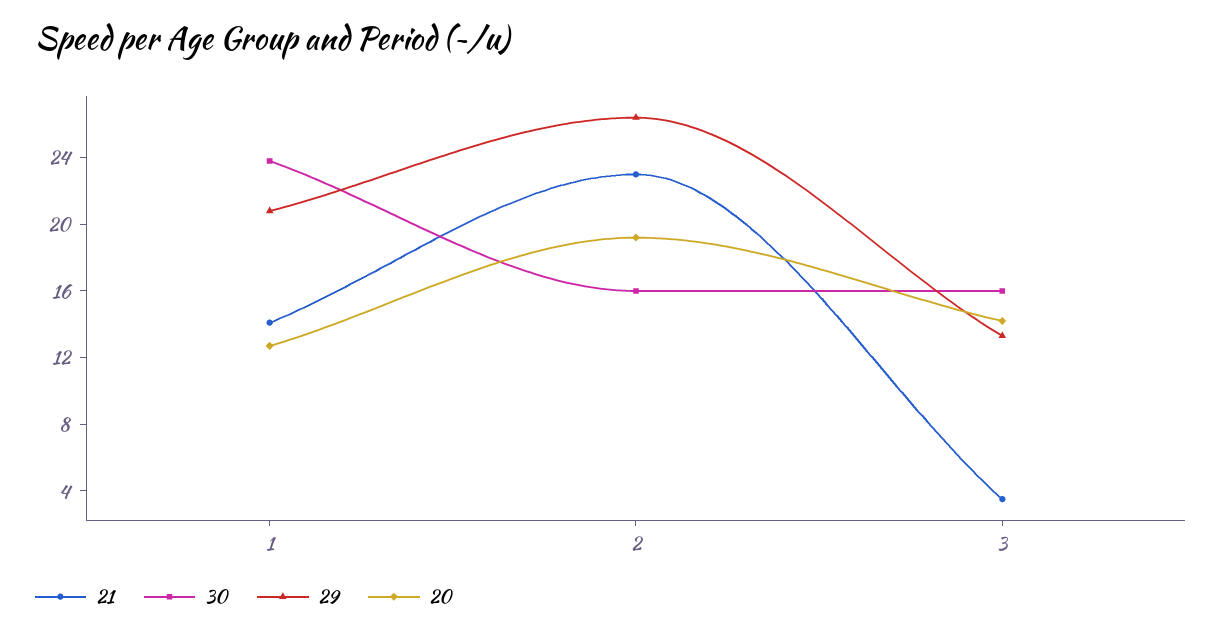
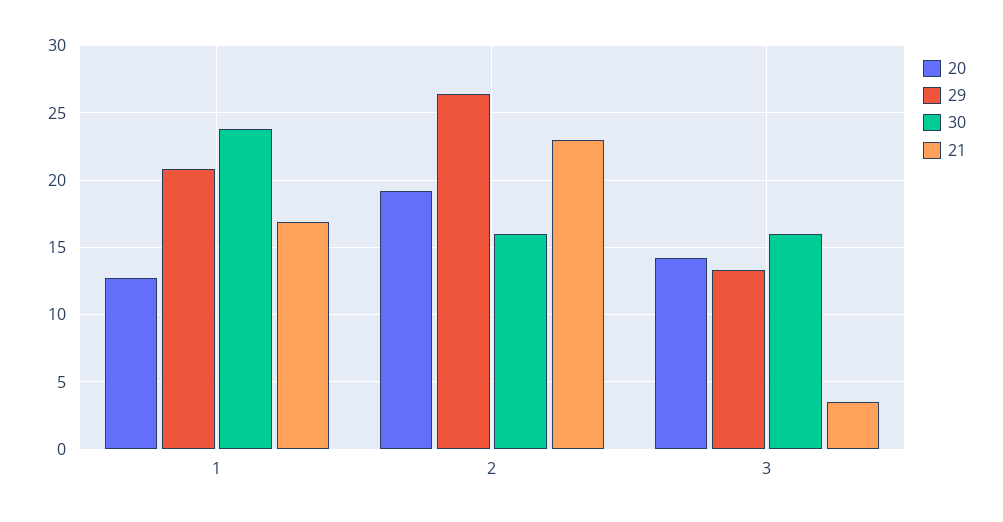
21, 1: 14 -> 17

